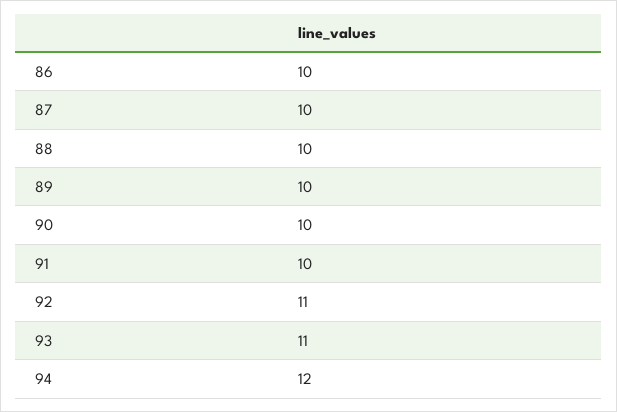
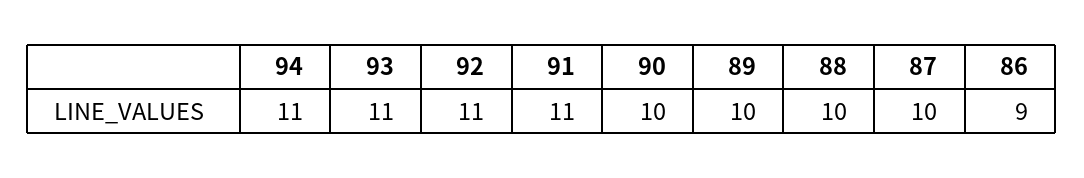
86: 10 -> 9
91: 10 -> 11
94: 12 -> 11

